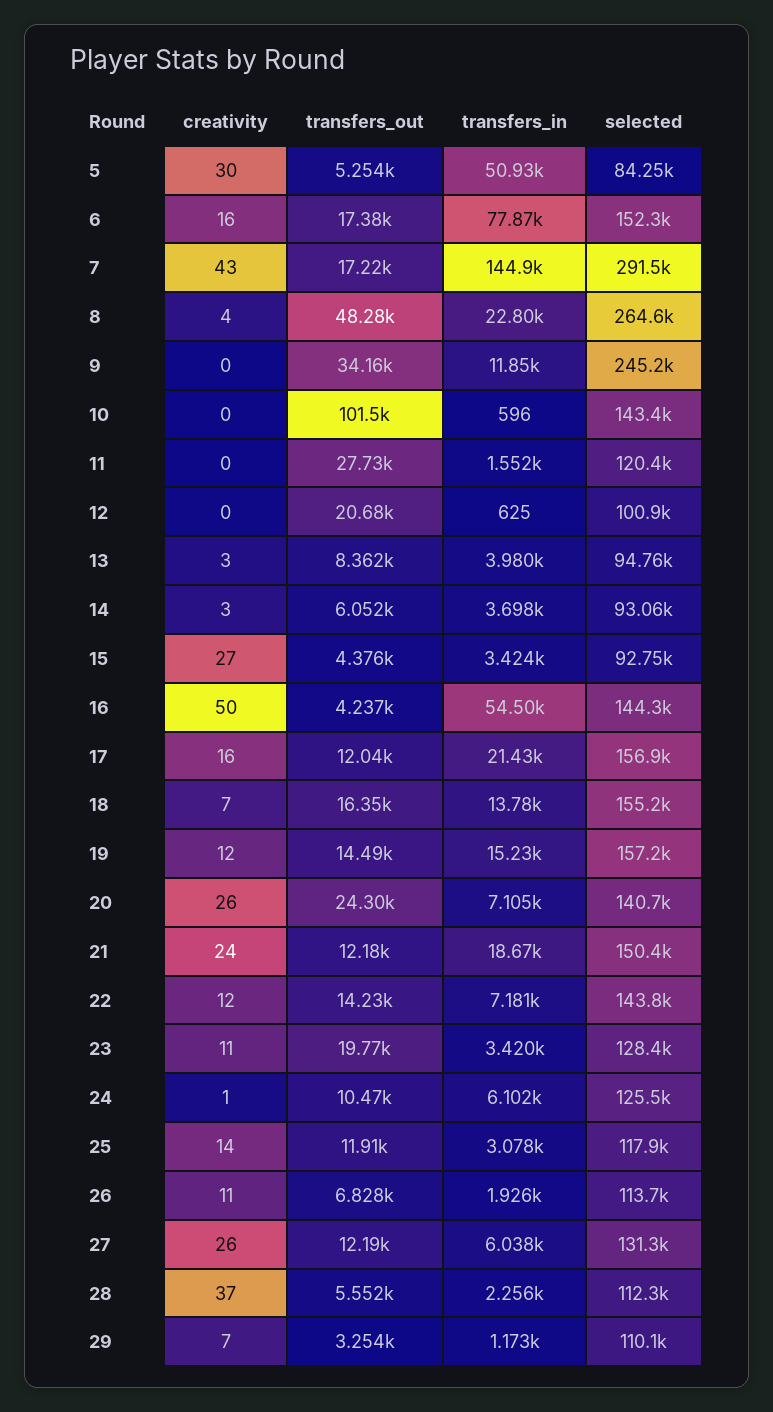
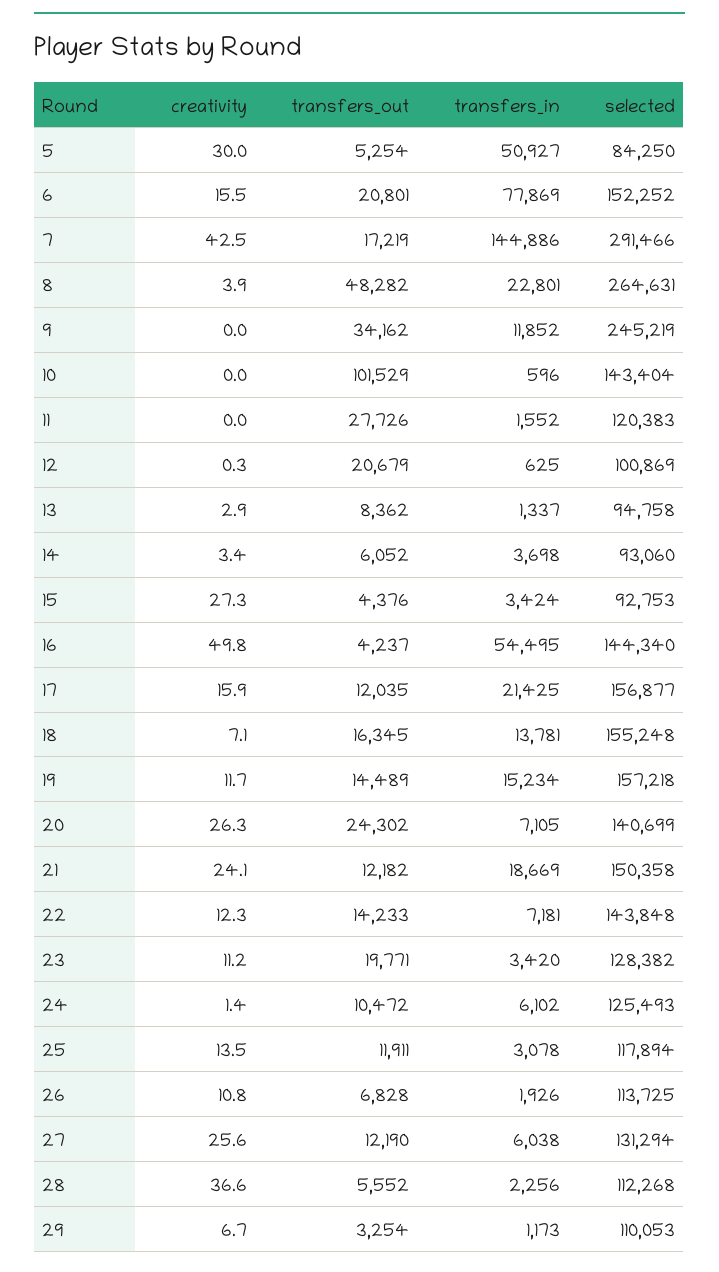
transfers_out, 6: 17380 -> 20801
transfers_in, 13: 3980 -> 1337

